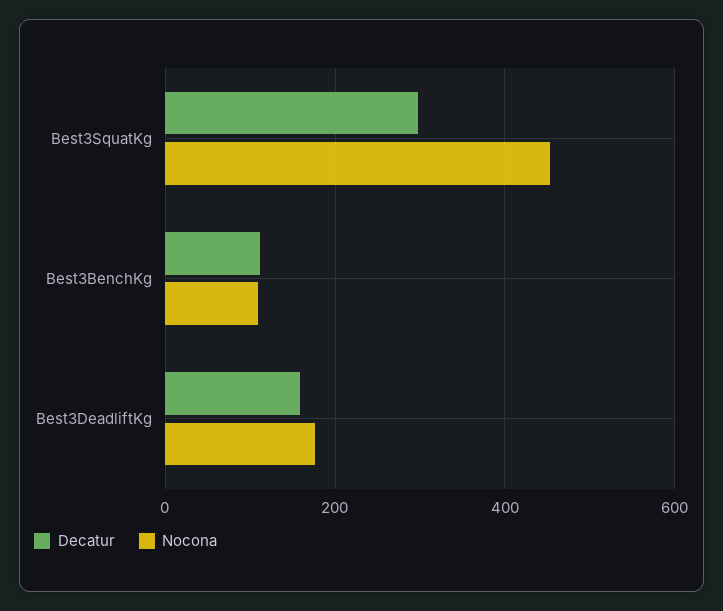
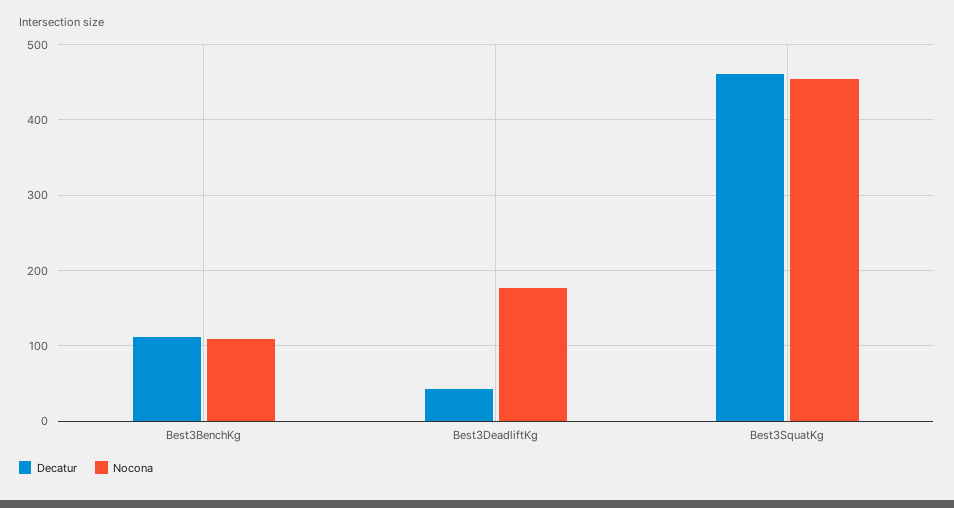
Decatur, Best3SquatKg: 300 -> 460
Decatur, Best3DeadliftKg: 160 -> 40

